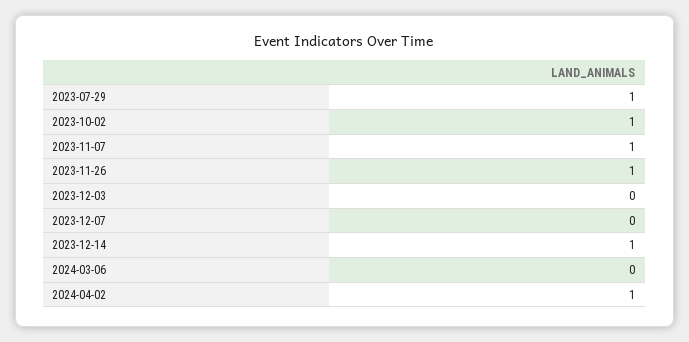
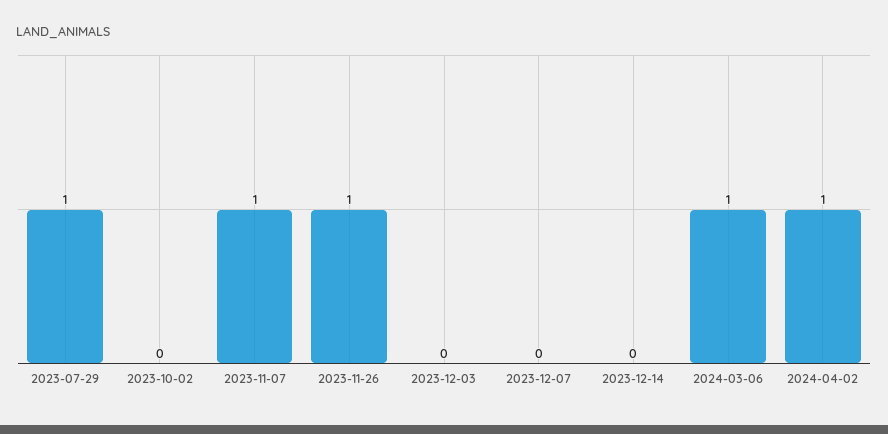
2023-10-02: 1 -> 0
2023-12-14: 1 -> 0
2024-03-06: 0 -> 1

